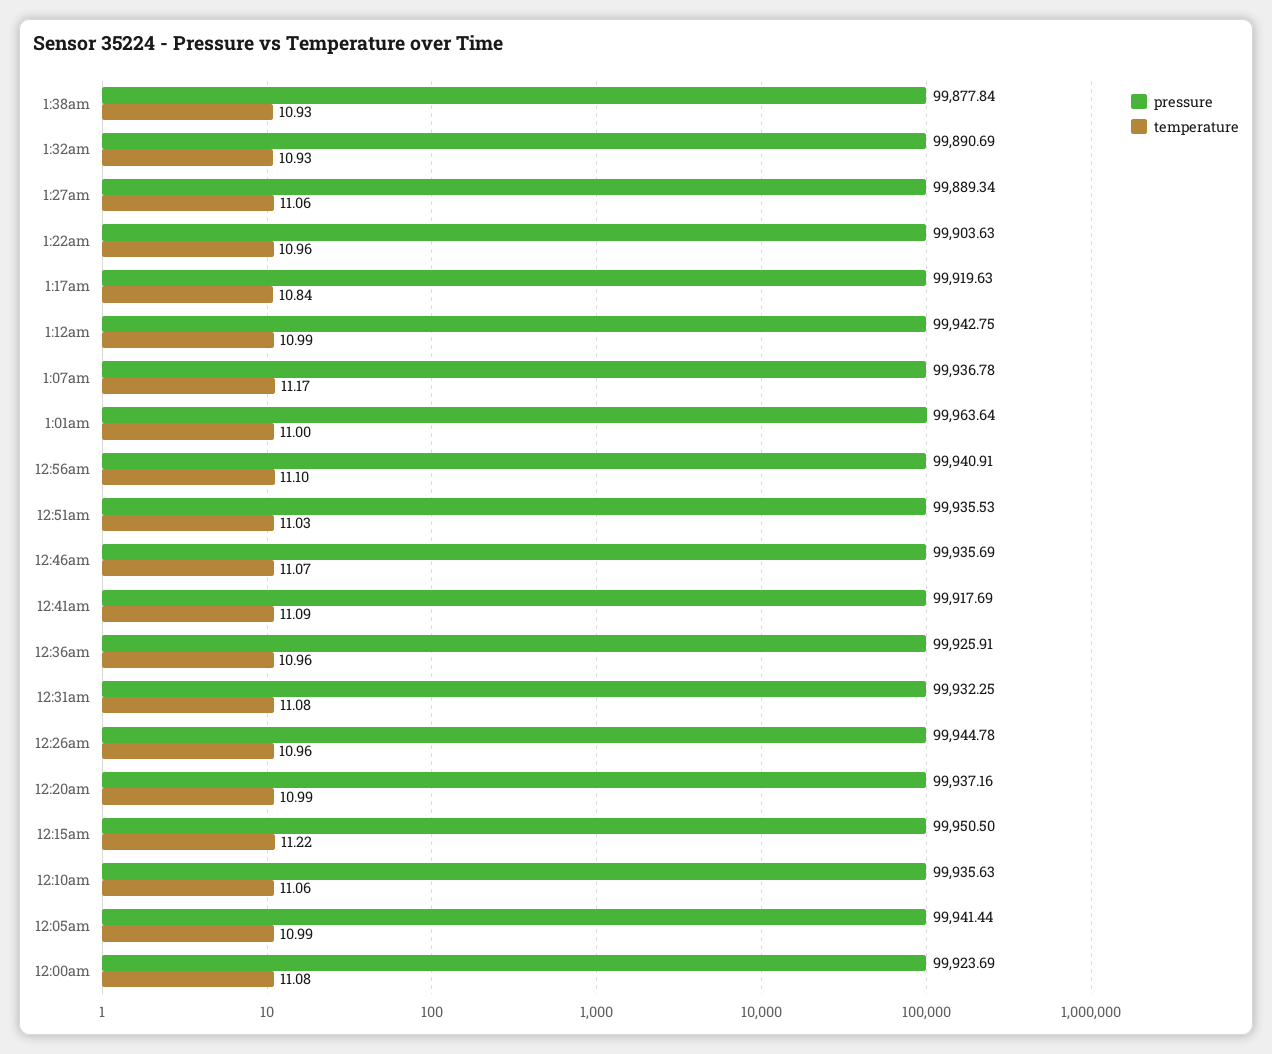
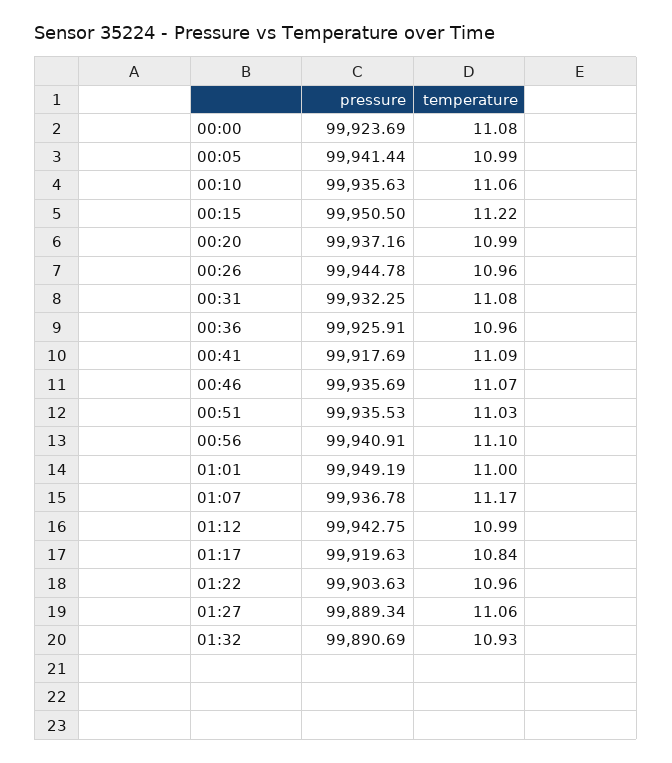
pressure, 1:38am: 99877.84 -> none
temperature, 1:38am: 10.93 -> none
pressure, 1:01am: 99963.64 -> 99949.19

